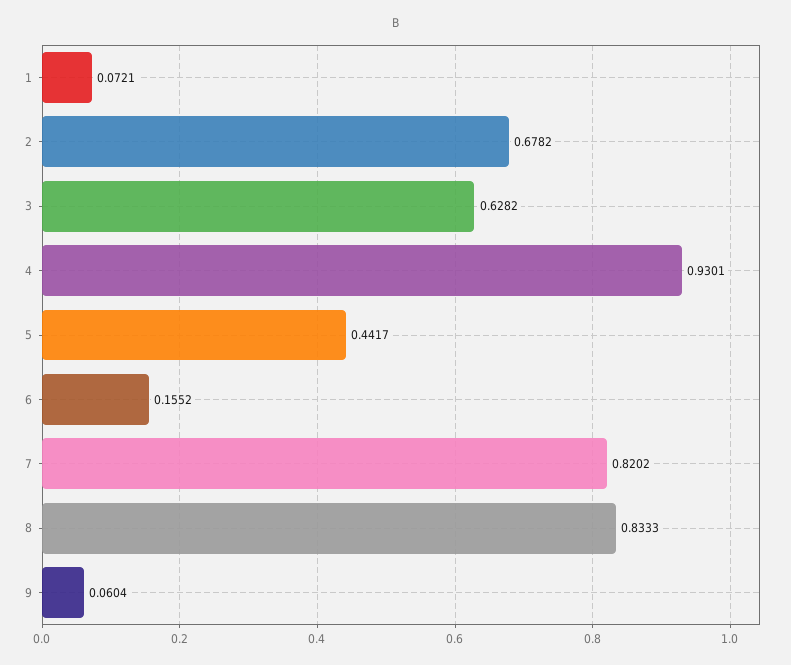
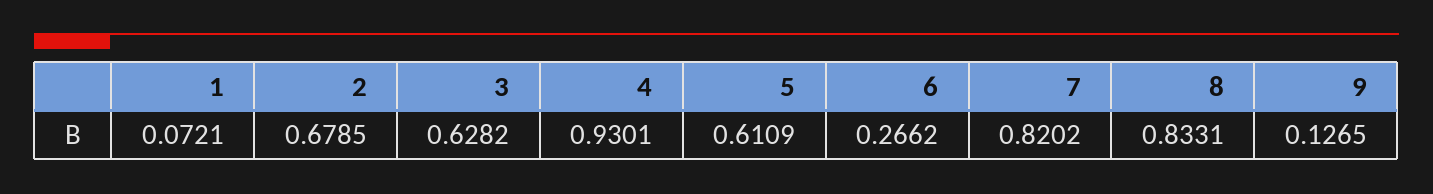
2: 0.6782 -> 0.6785
5: 0.4417 -> 0.6109
6: 0.1552 -> 0.2662
8: 0.8333 -> 0.8331
9: 0.0604 -> 0.1265

